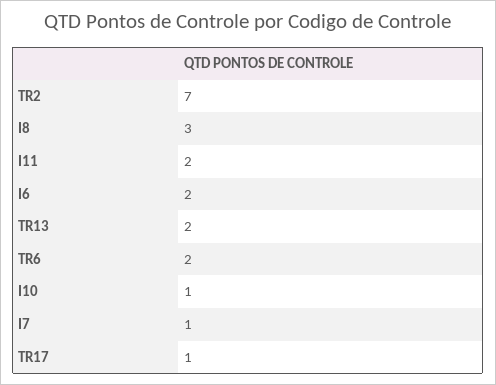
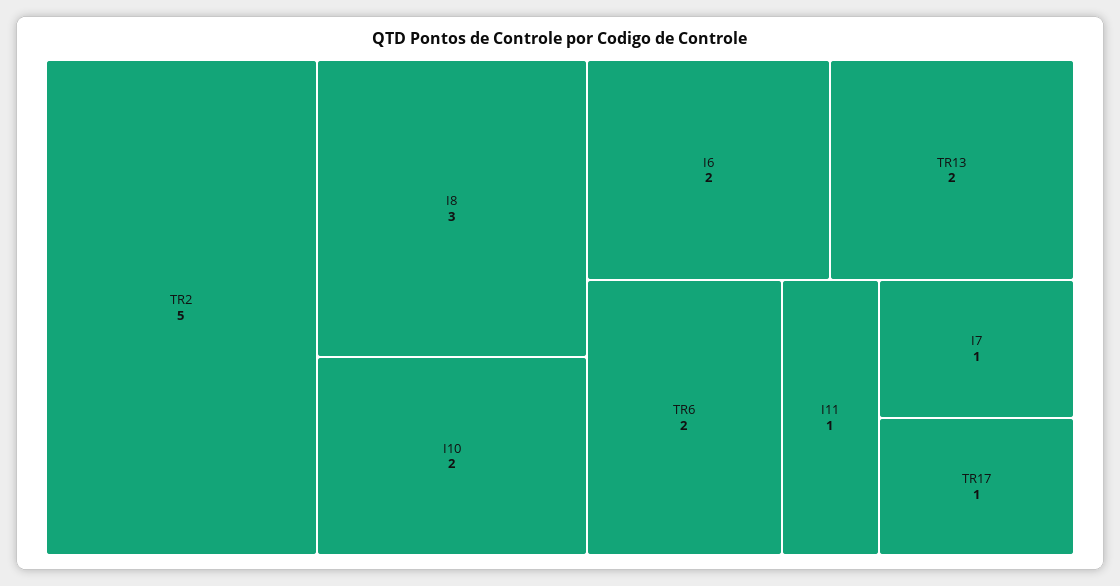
TR2: 7 -> 5
I11: 2 -> 1
I10: 1 -> 2

